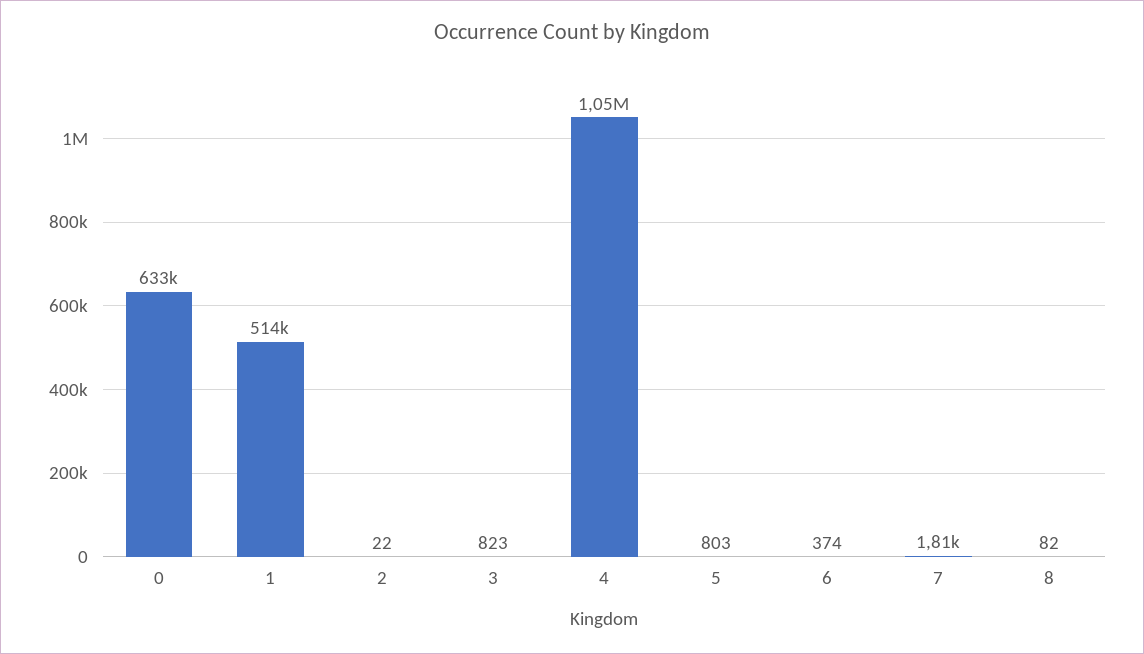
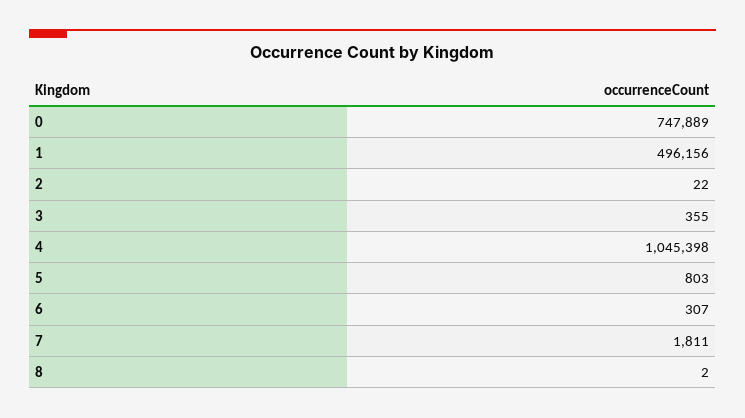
0: 633000 -> 747889
1: 514000 -> 496156
3: 823 -> 355
6: 374 -> 307
8: 82 -> 2

